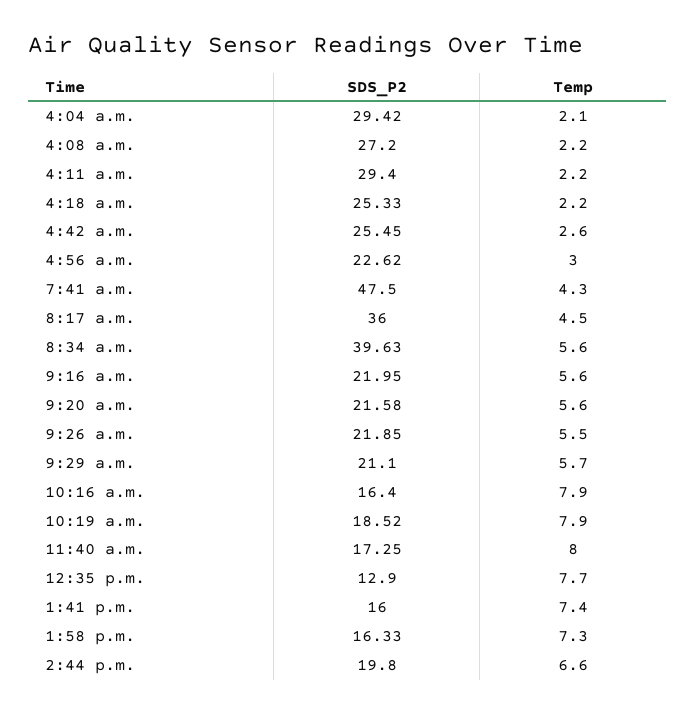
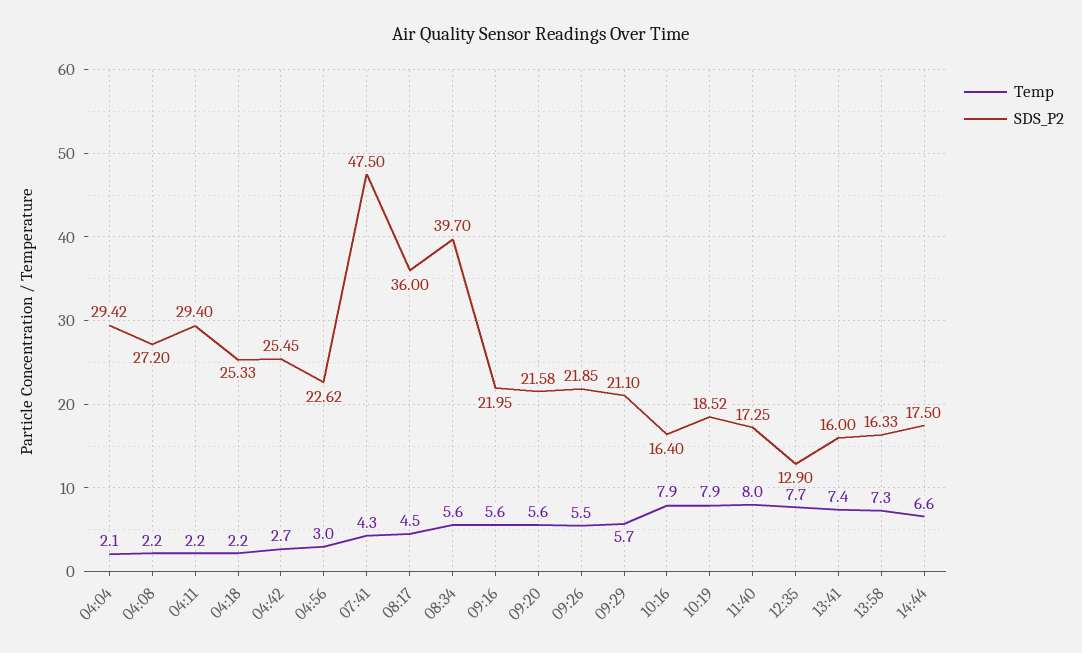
Temp, 4:42 a.m.: 2.6 -> 2.7
SDS_P2, 8:34 a.m.: 39.63 -> 39.7
SDS_P2, 2:44 p.m.: 19.8 -> 17.5

